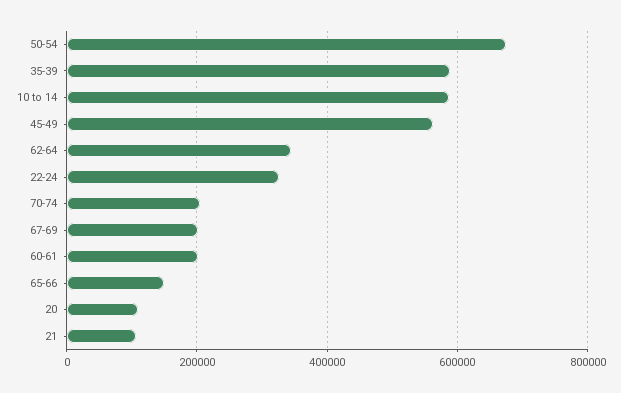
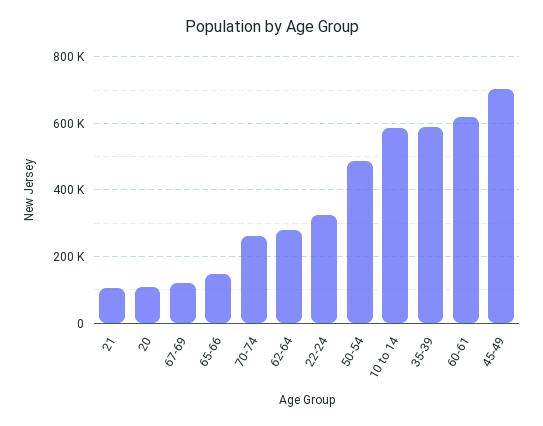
50-54: 680000 -> 480000
45-49: 560000 -> 700000
62-64: 340000 -> 280000
70-74: 200000 -> 260000
67-69: 200000 -> 120000
60-61: 200000 -> 620000

